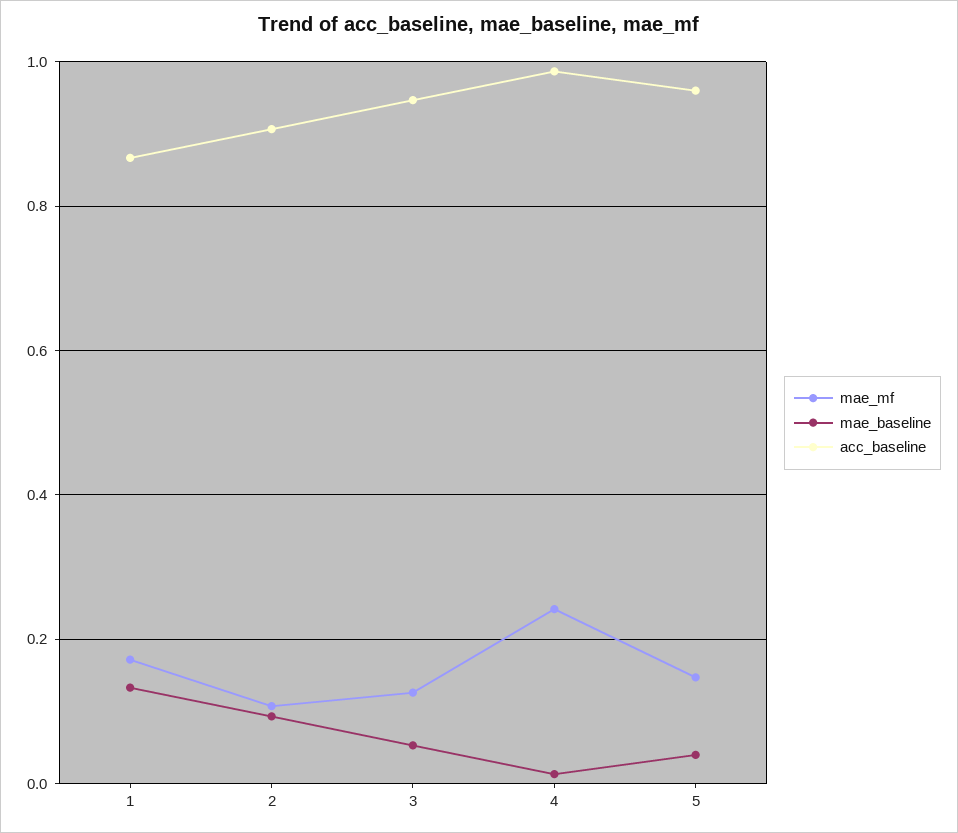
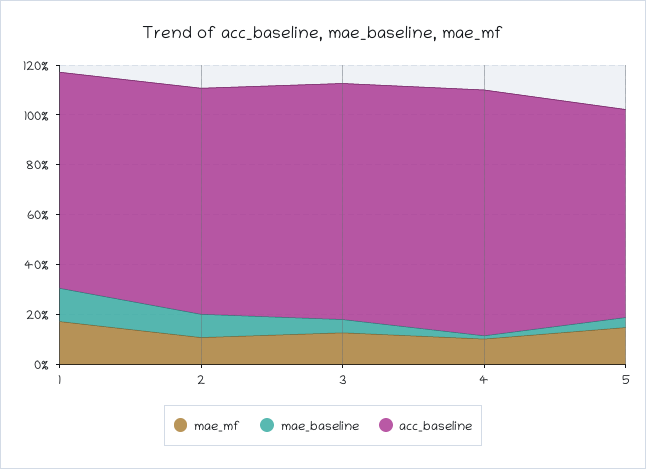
mae_mf, 4: 0.24 -> 0.1
acc_baseline, 5: 0.96 -> 0.85

